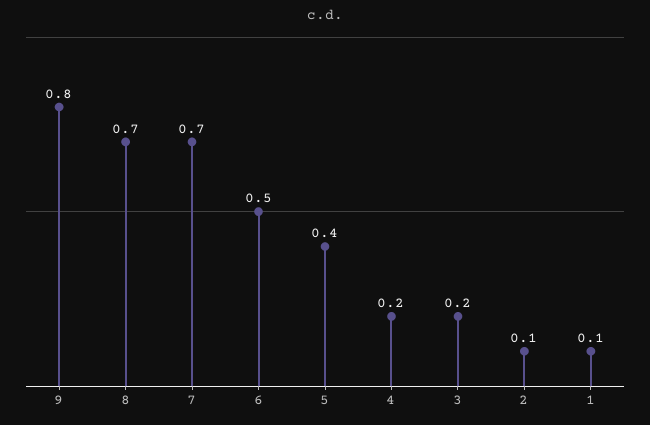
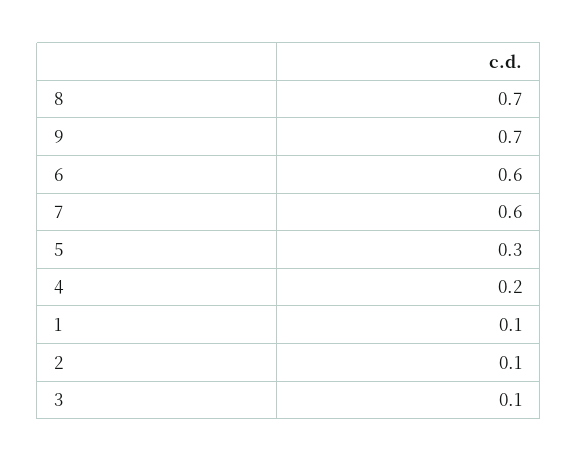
9: 0.8 -> 0.7
7: 0.7 -> 0.6
6: 0.5 -> 0.6
5: 0.4 -> 0.3
3: 0.2 -> 0.1

